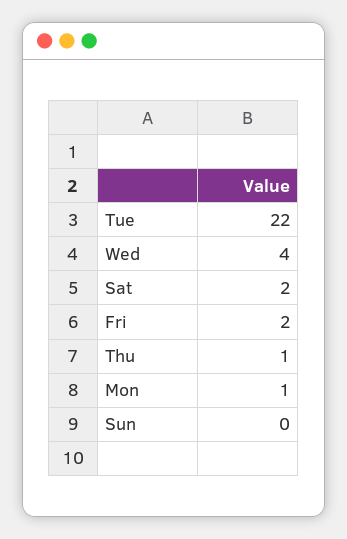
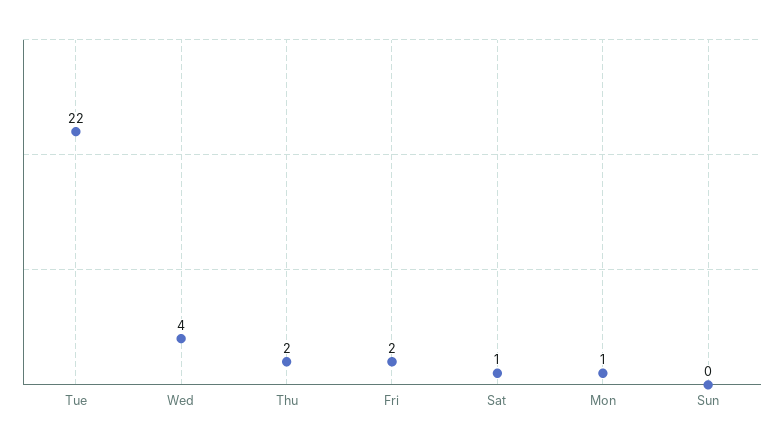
Sat: 2 -> 1
Thu: 1 -> 2

